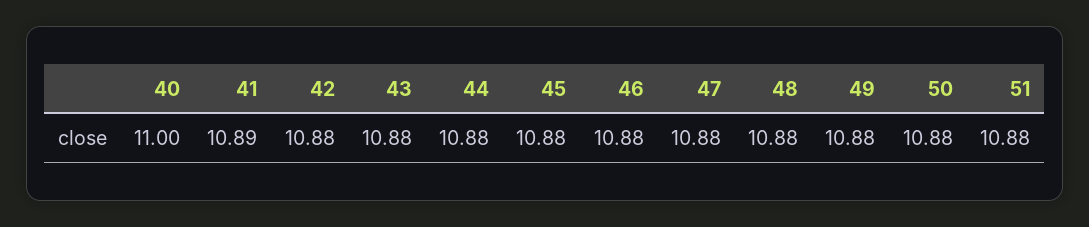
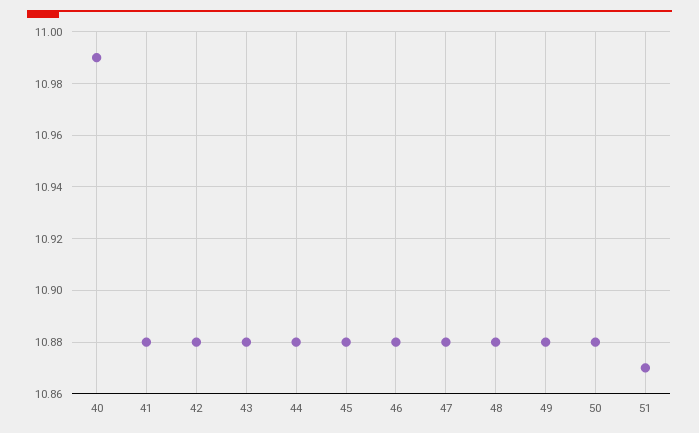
40: 11 -> 10.99
41: 10.89 -> 10.88
51: 10.88 -> 10.87

